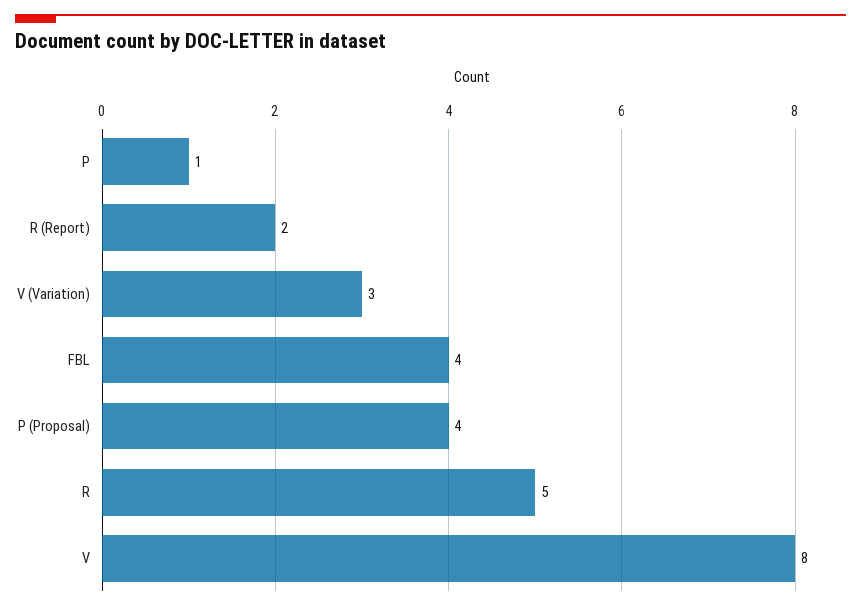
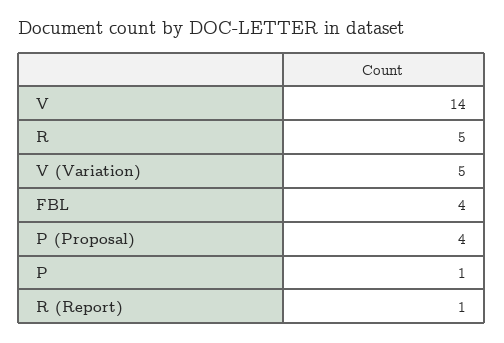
R (Report): 2 -> 1
V (Variation): 3 -> 5
V: 8 -> 14

